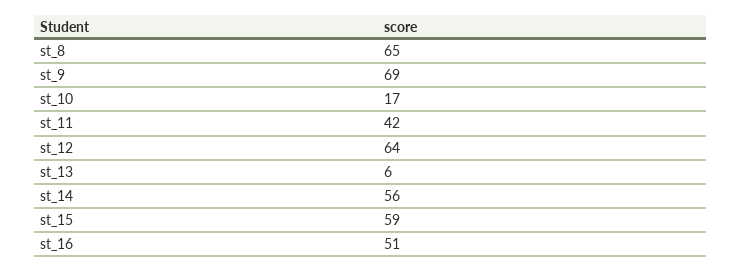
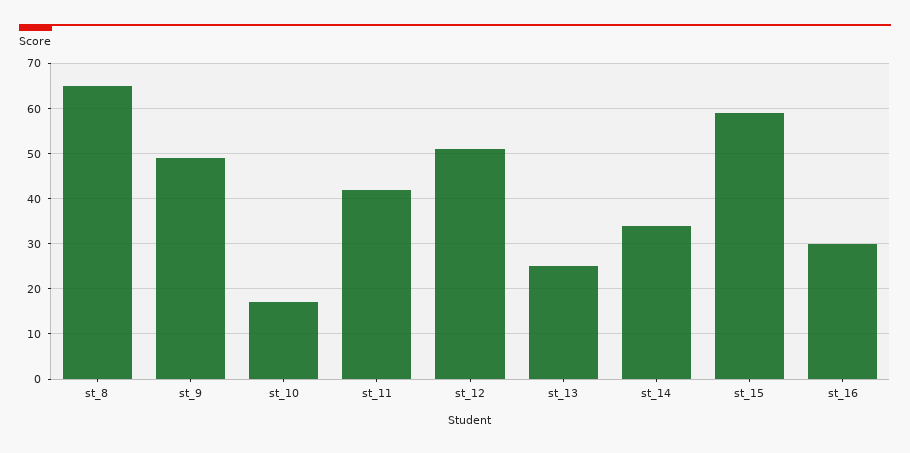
st_9: 69 -> 50
st_12: 64 -> 50
st_13: 6 -> 25
st_14: 56 -> 35
st_16: 51 -> 30

